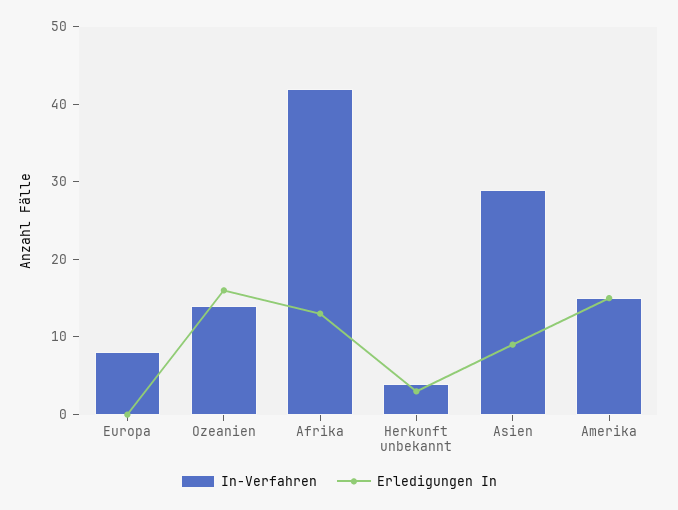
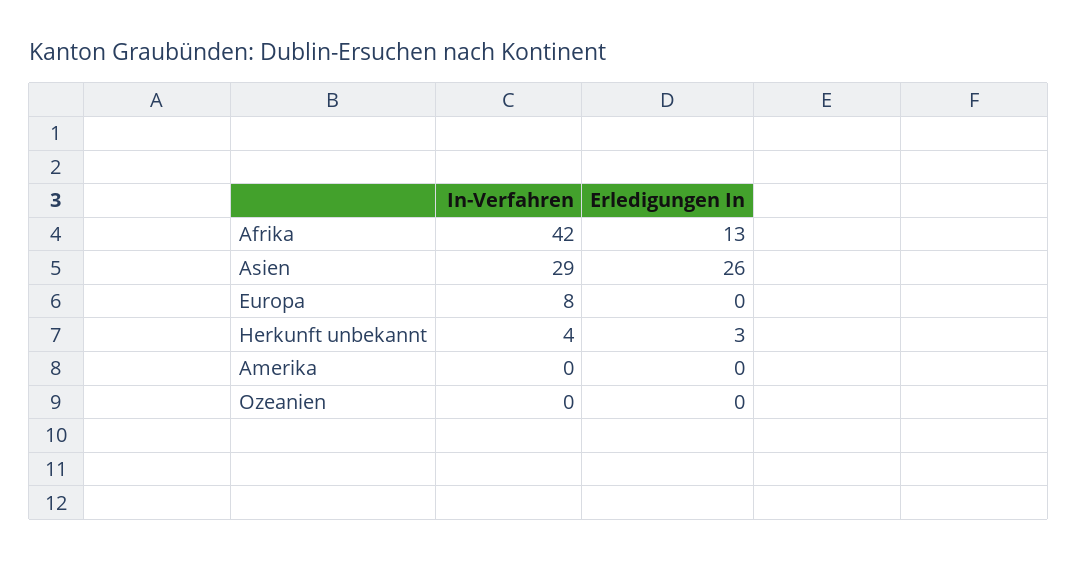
In-Verfahren, Ozeanien: 15 -> 0
Erledigungen In, Ozeanien: 15 -> 0
Erledigungen In, Asien: 10 -> 26
In-Verfahren, Amerika: 15 -> 0
Erledigungen In, Amerika: 15 -> 0

